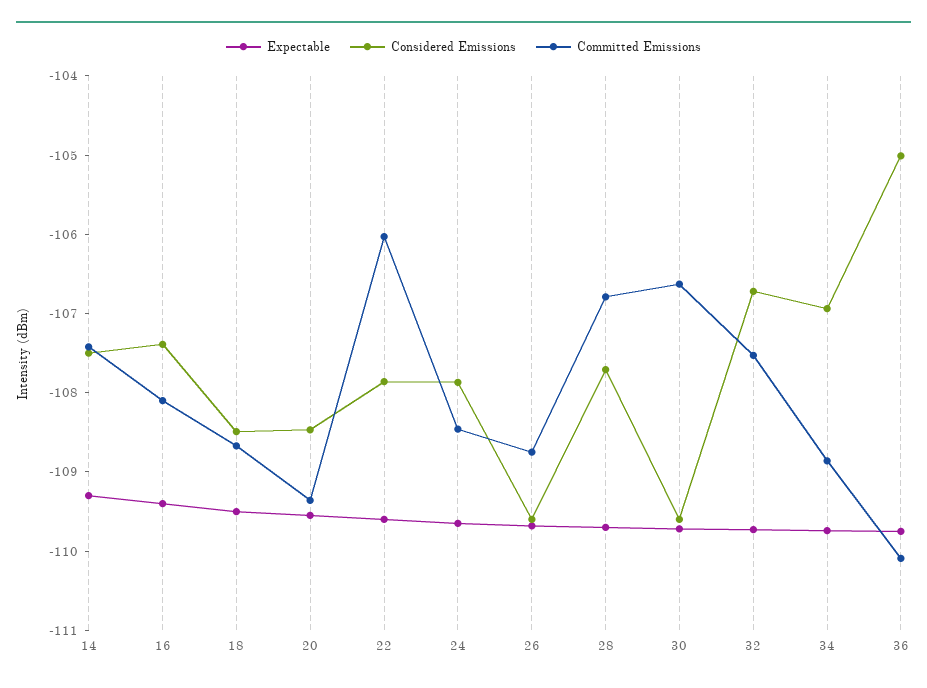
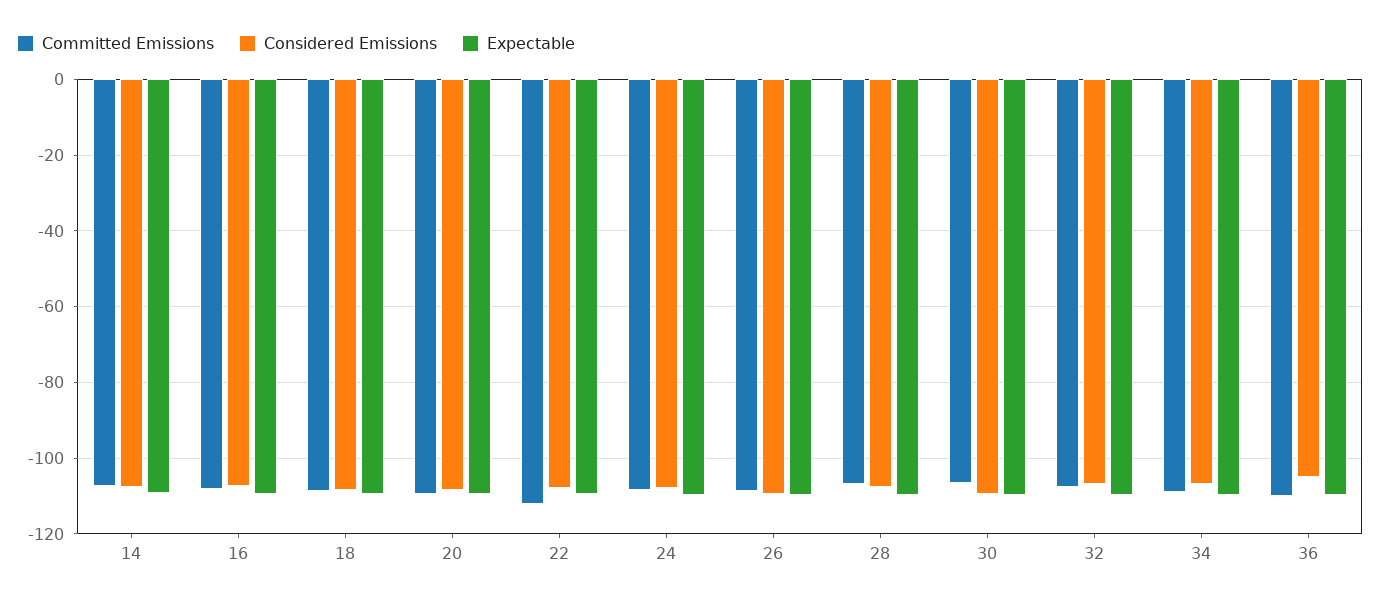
Committed Emissions, 22: -106 -> -112

